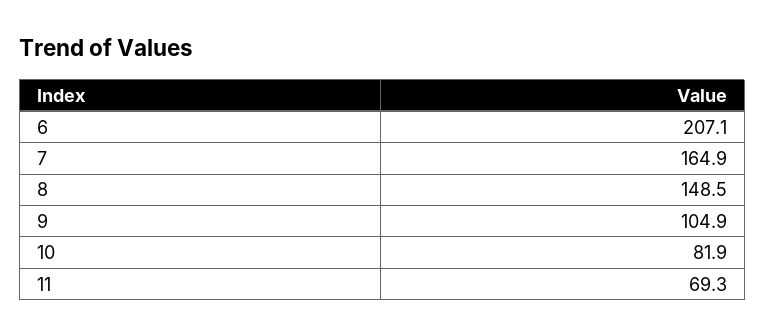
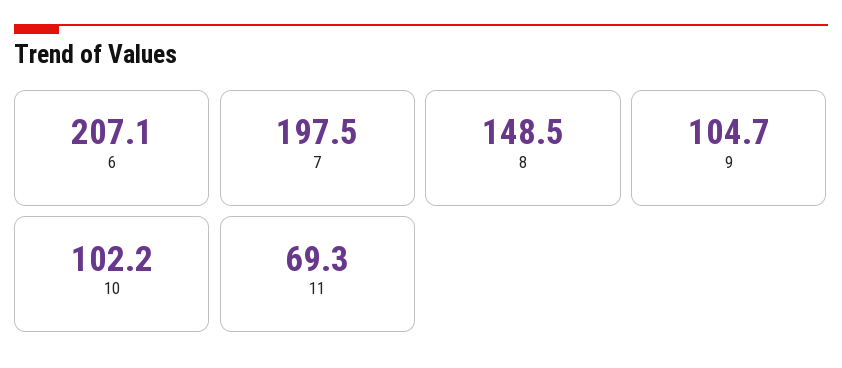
7: 164.9 -> 197.5
9: 104.9 -> 104.7
10: 81.9 -> 102.2

